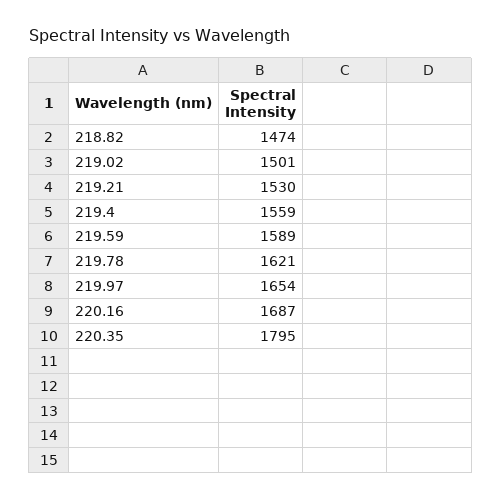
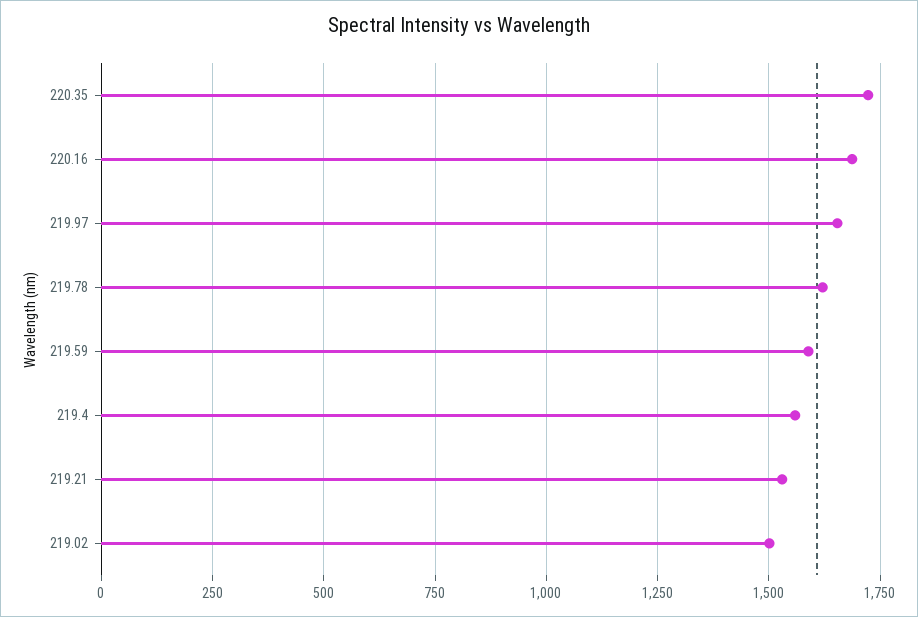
218.82: 1474 -> none
220.35: 1795 -> 1725

